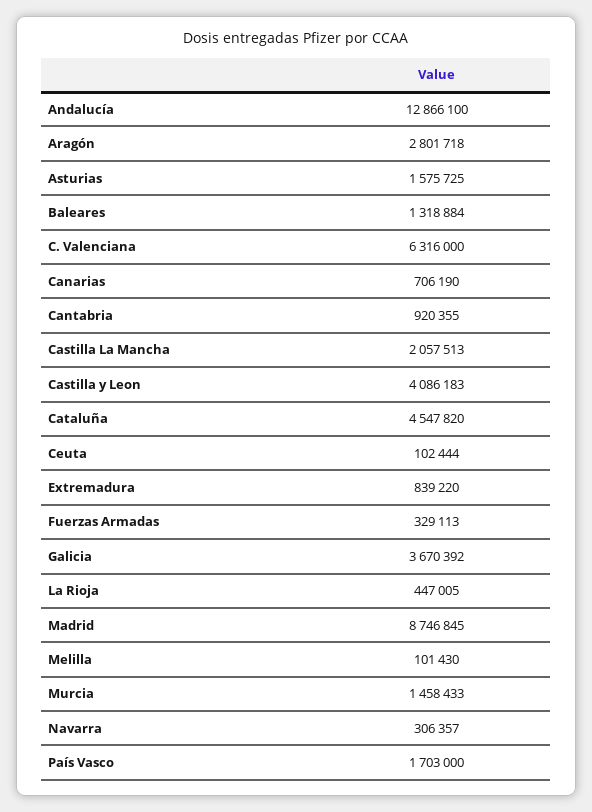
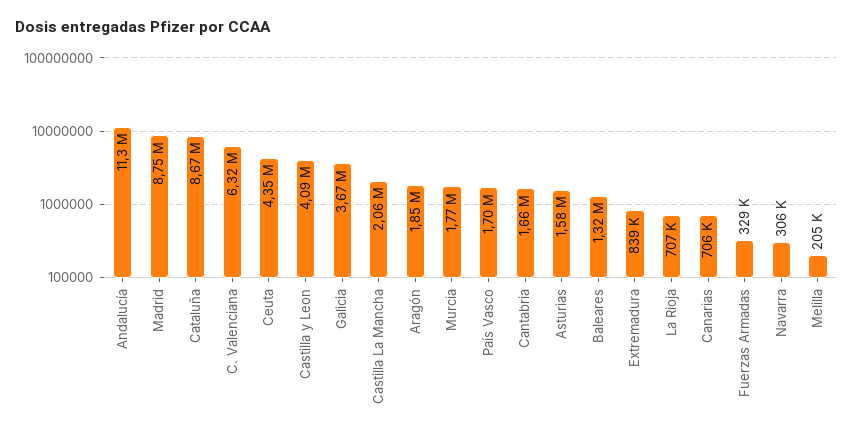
Andalucía: 12866100 -> 11300000
Aragón: 2801718 -> 1850000
Cantabria: 920355 -> 1660000
Cataluña: 4547820 -> 8670000
Ceuta: 102444 -> 4350000
La Rioja: 447005 -> 707000
Melilla: 101430 -> 205000
Murcia: 1458433 -> 1770000

